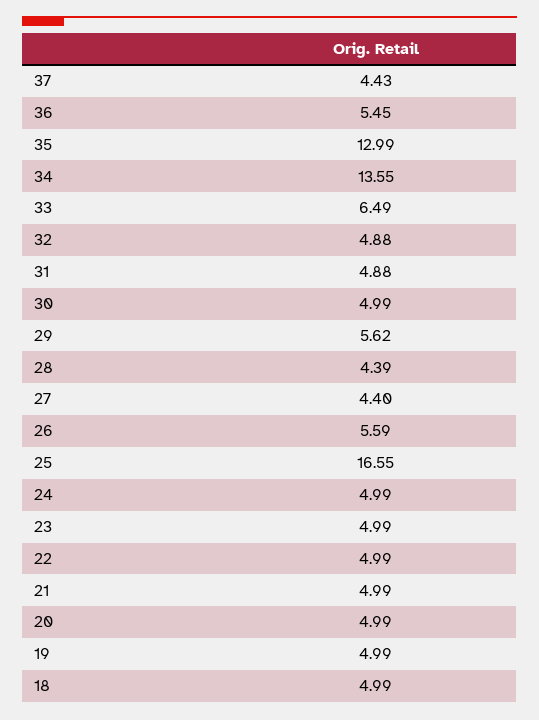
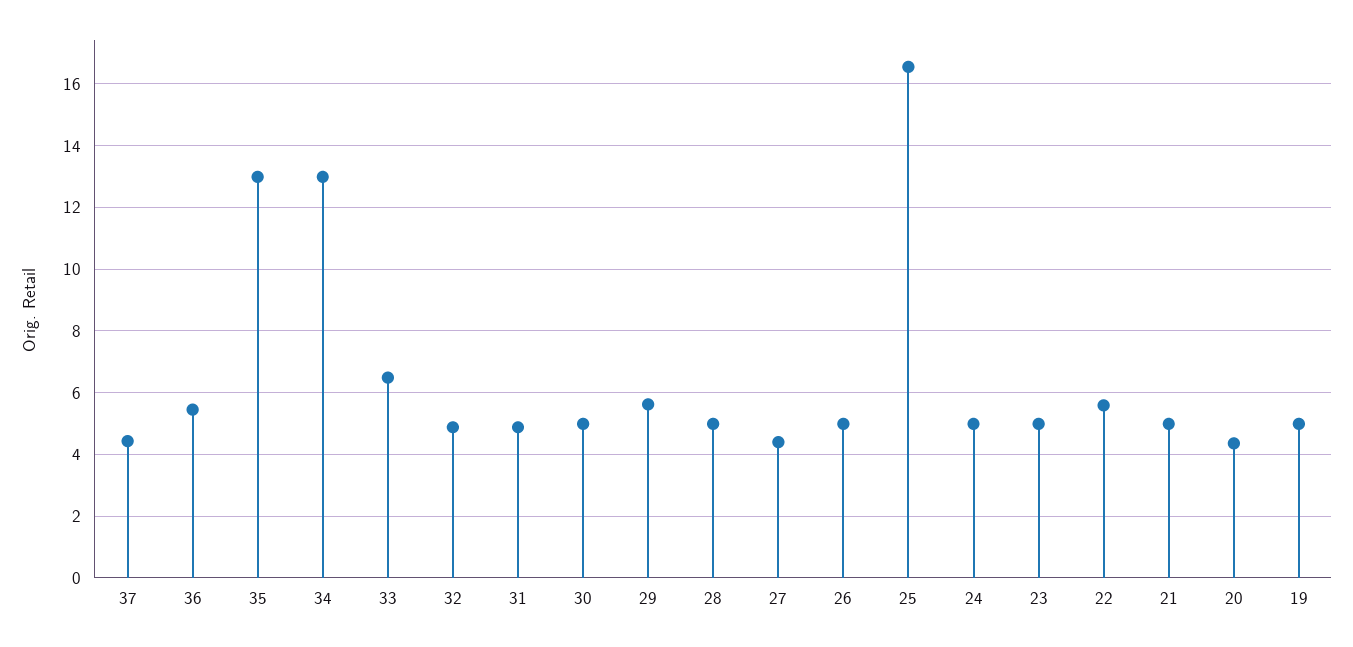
34: 13.55 -> 13
28: 4.39 -> 5
26: 5.59 -> 5
22: 4.99 -> 5.6
20: 4.99 -> 4.4
18: 4.99 -> none

